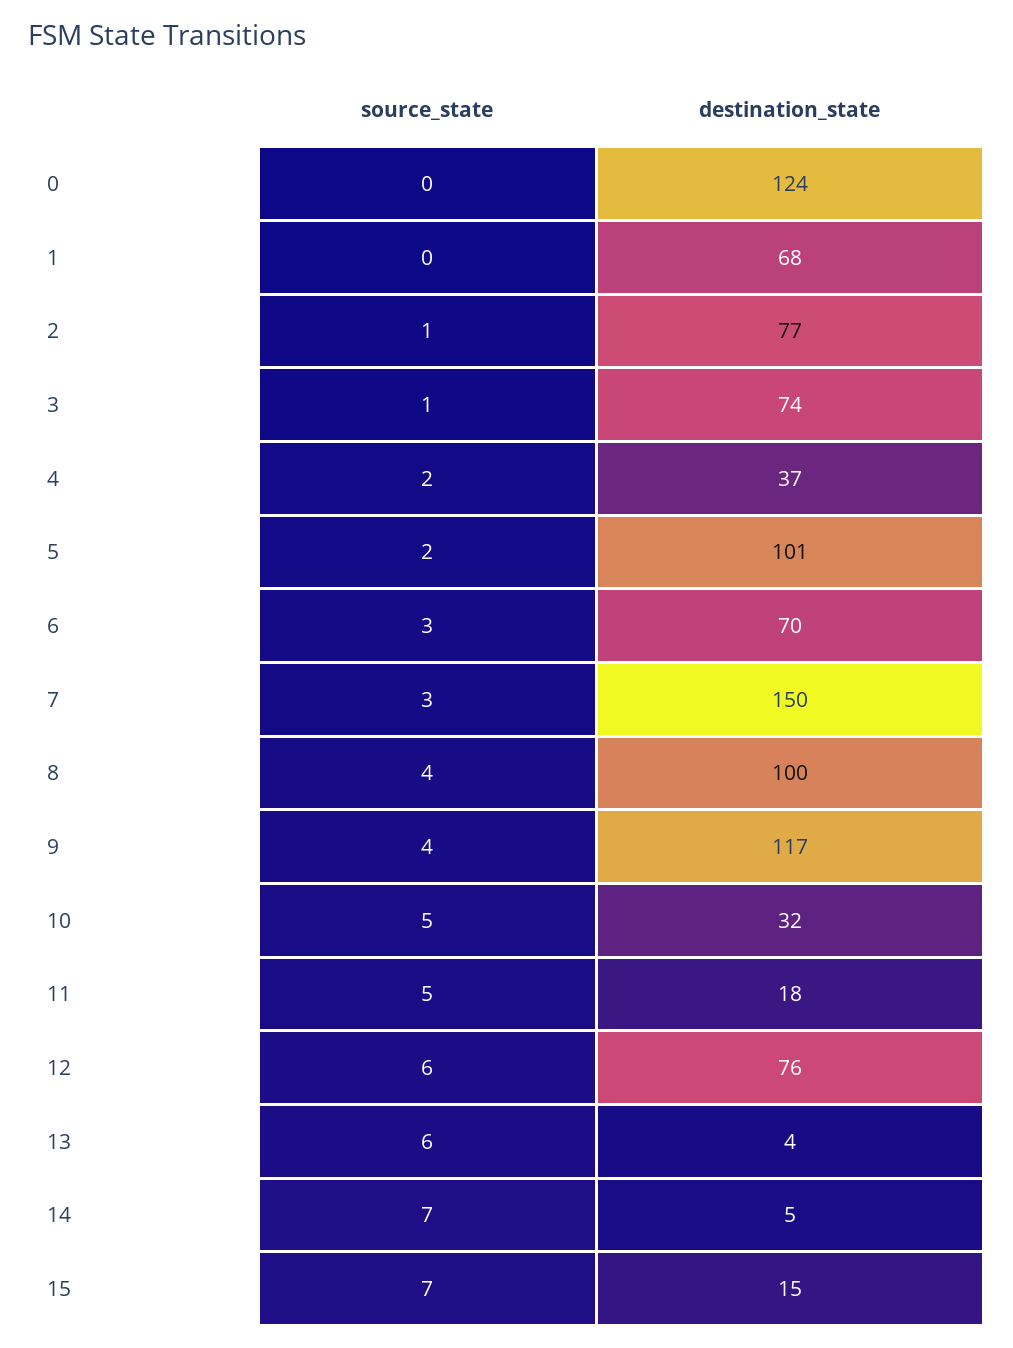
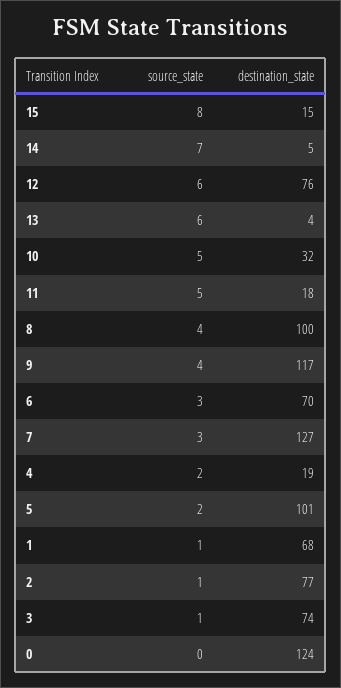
source_state, 1: 0 -> 1
destination_state, 4: 37 -> 19
destination_state, 7: 150 -> 127
source_state, 15: 7 -> 8

